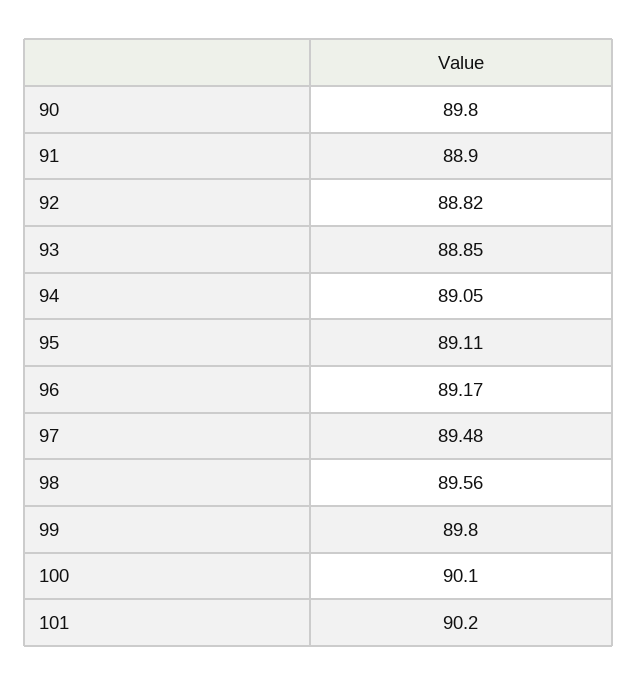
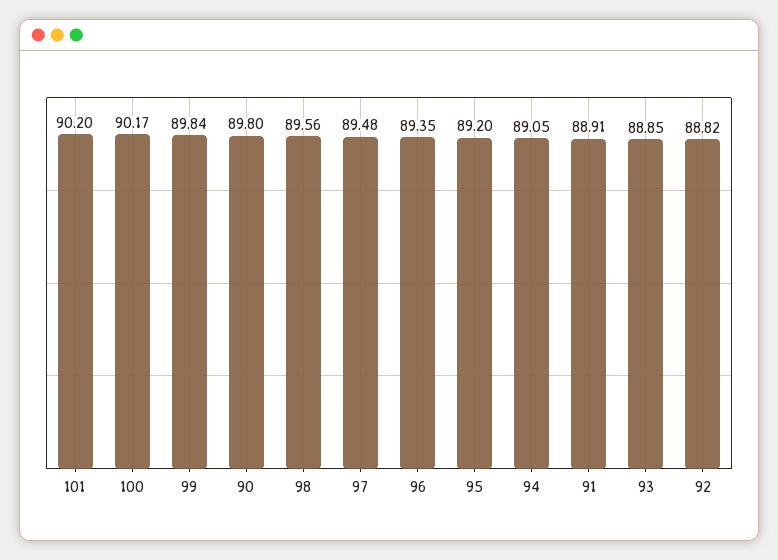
91: 88.9 -> 88.91
95: 89.11 -> 89.2
96: 89.17 -> 89.35
99: 89.8 -> 89.84
100: 90.1 -> 90.17

